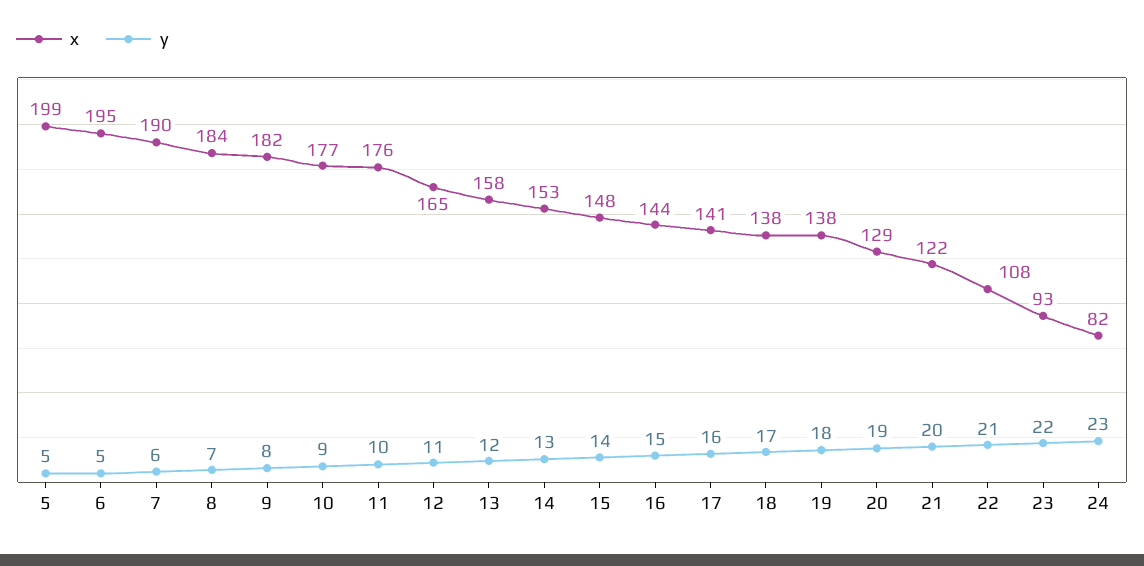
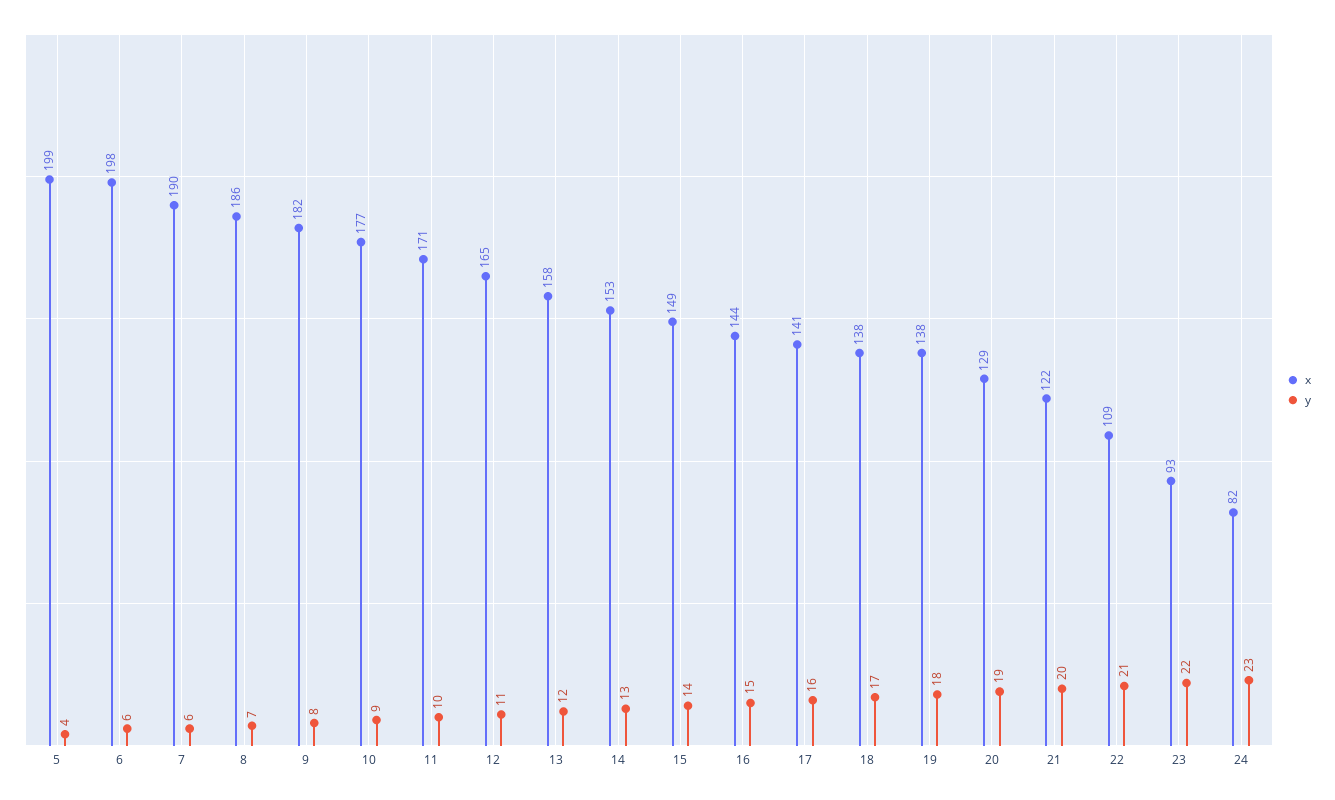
y, 5: 5 -> 4
x, 6: 195 -> 198
y, 6: 5 -> 6
x, 8: 184 -> 186
x, 11: 176 -> 171
x, 15: 148 -> 149
x, 22: 108 -> 109

